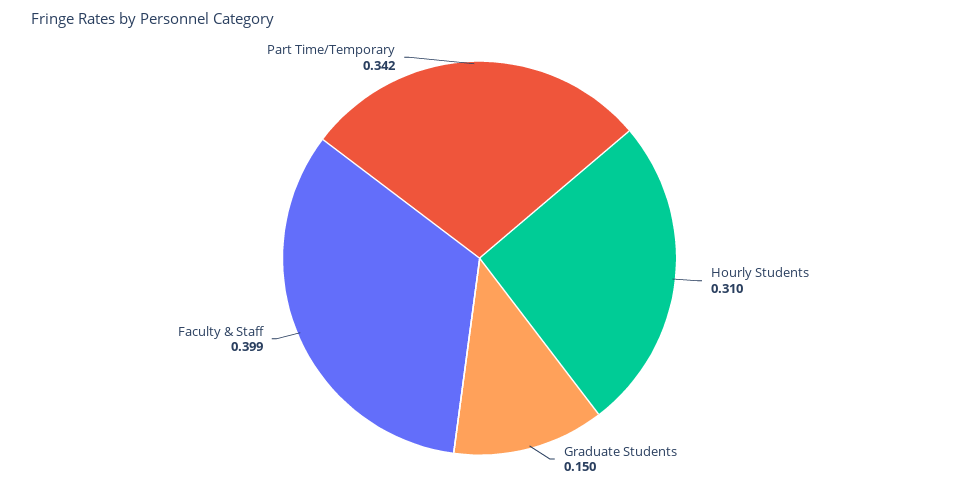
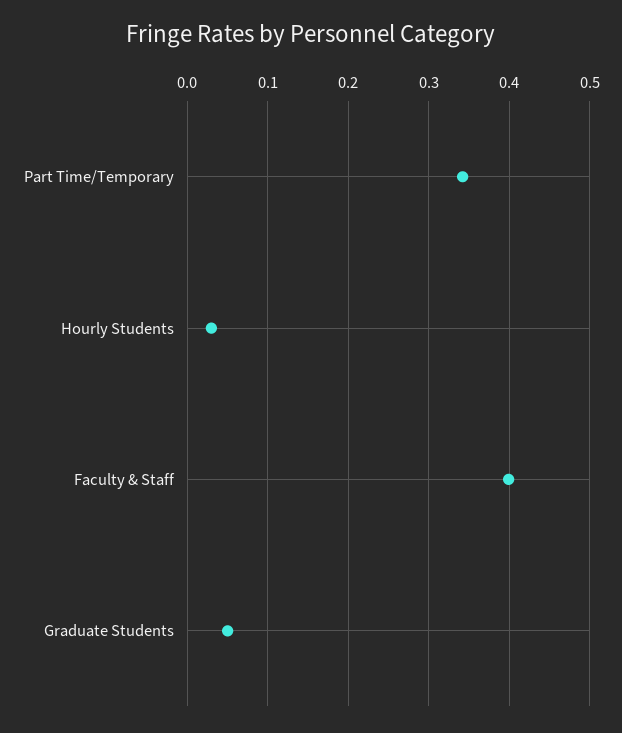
Hourly Students: 0.31 -> 0.03
Graduate Students: 0.15 -> 0.05

